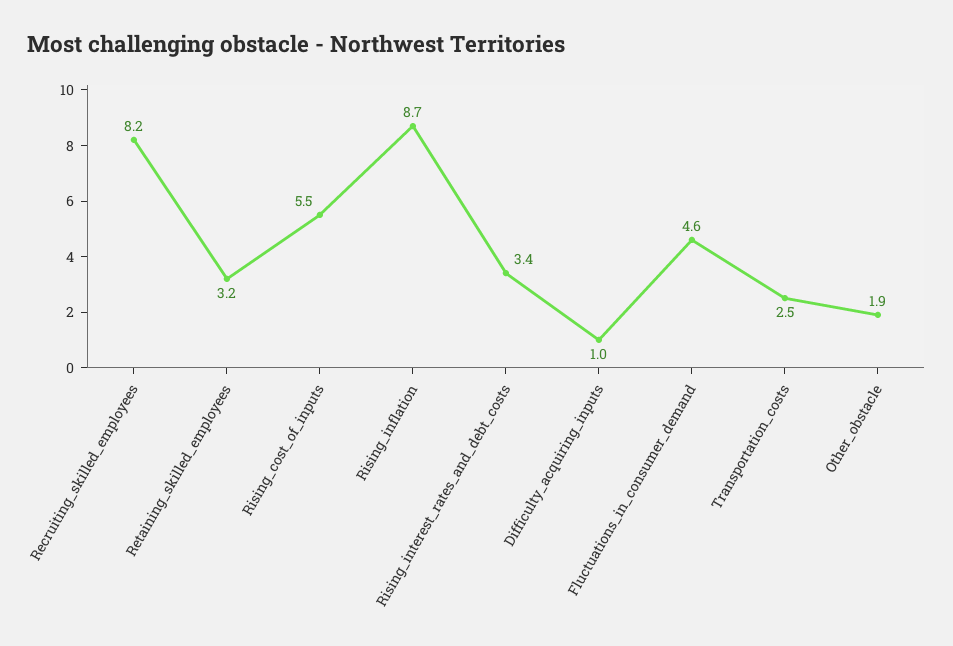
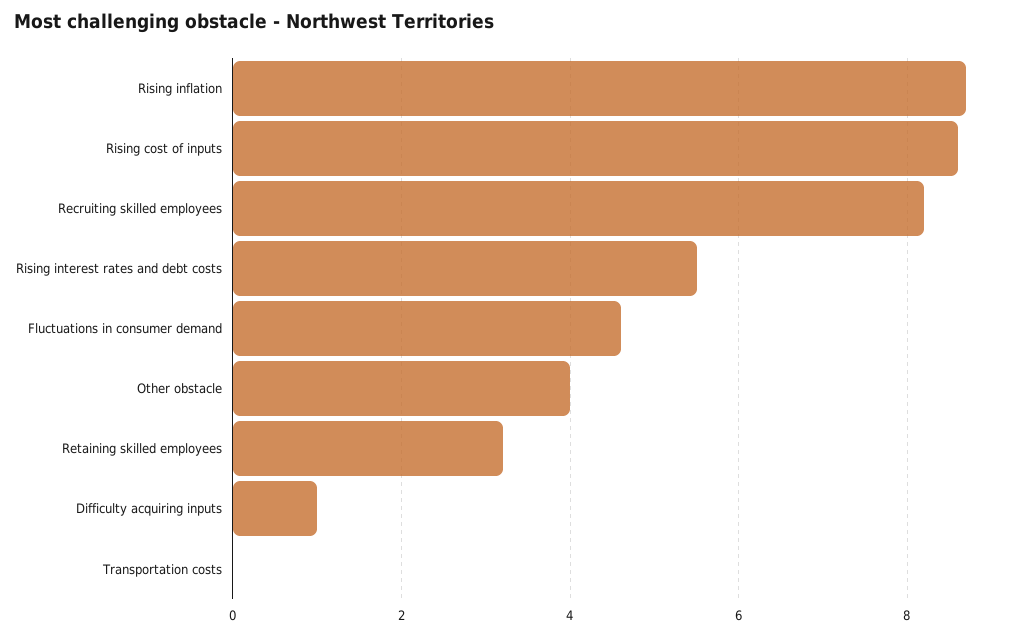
Rising_cost_of_inputs: 5.5 -> 8.5
Rising_interest_rates_and_debt_costs: 3.4 -> 5.5
Transportation_costs: 2.5 -> 0
Other_obstacle: 1.9 -> 4

